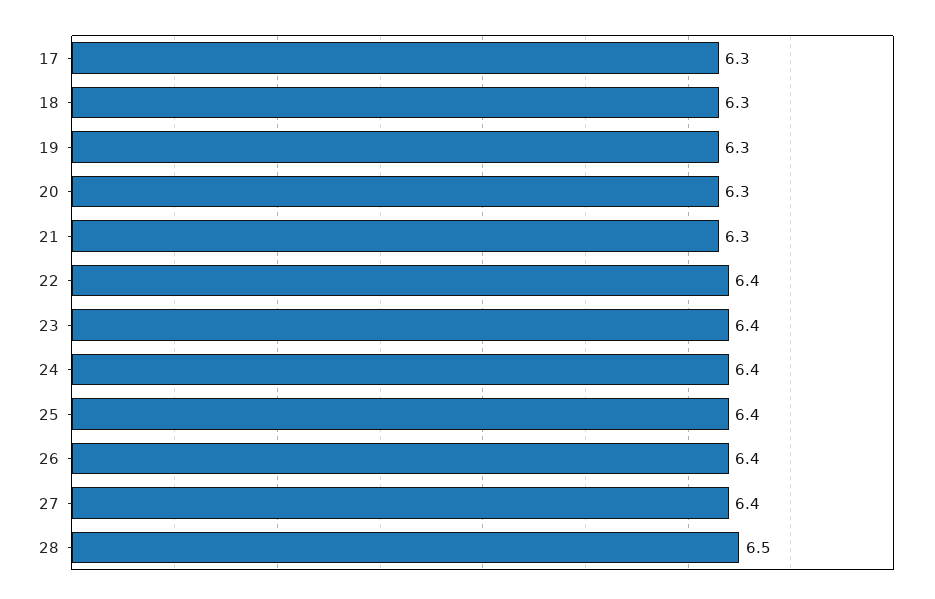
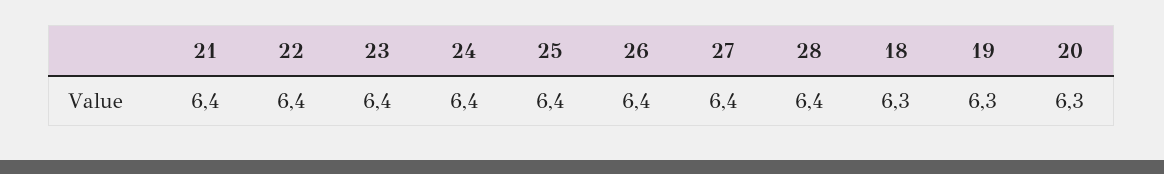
17: 6.3 -> none
21: 6.3 -> 6.4
28: 6.5 -> 6.4

